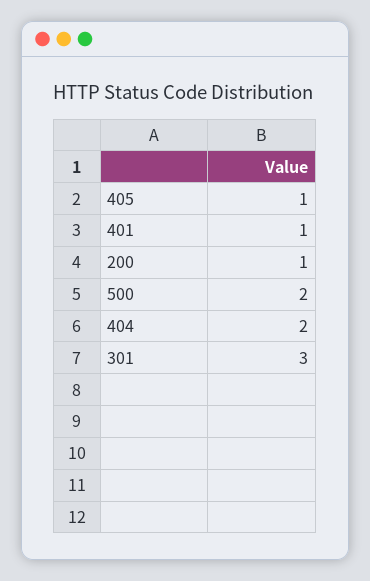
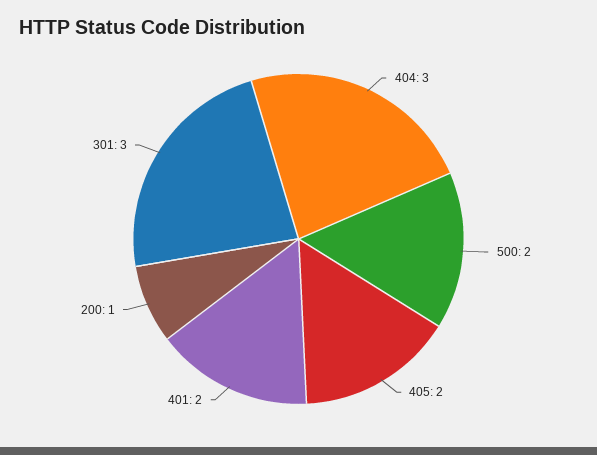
405: 1 -> 2
401: 1 -> 2
404: 2 -> 3

